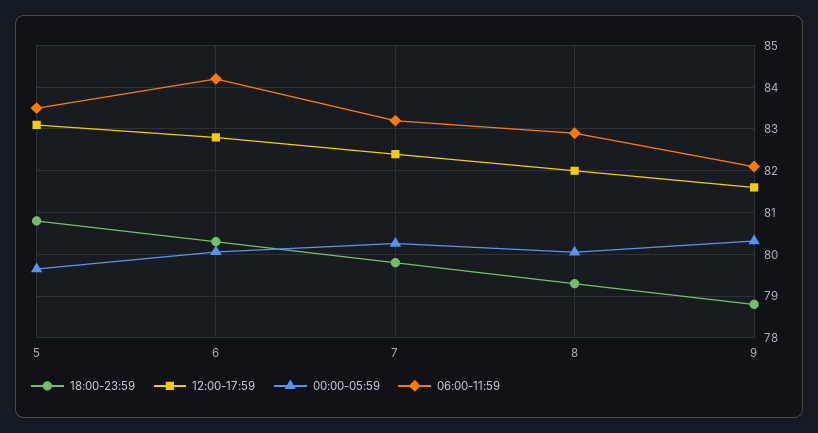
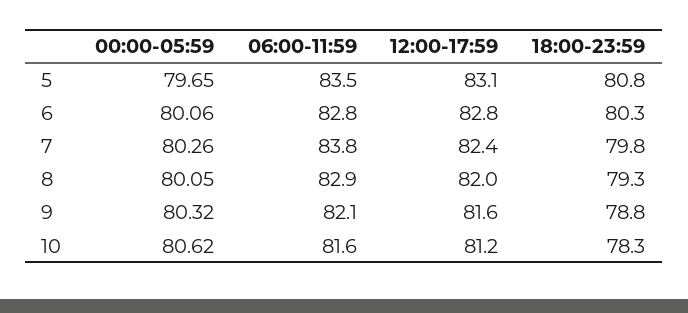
06:00-11:59, 6: 84.2 -> 82.8
06:00-11:59, 7: 83.2 -> 83.8
00:00-05:59, 10: none -> 80.62
06:00-11:59, 10: none -> 81.6
12:00-17:59, 10: none -> 81.2
18:00-23:59, 10: none -> 78.3

